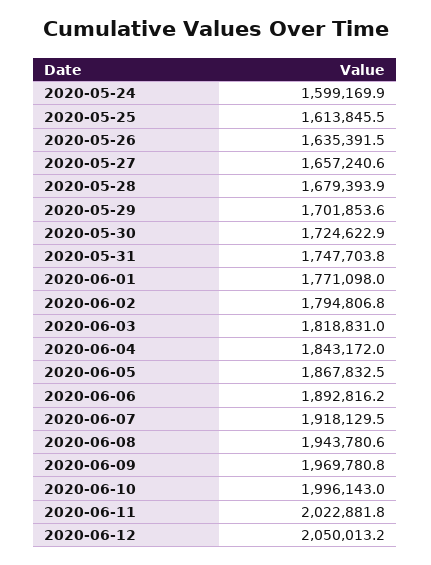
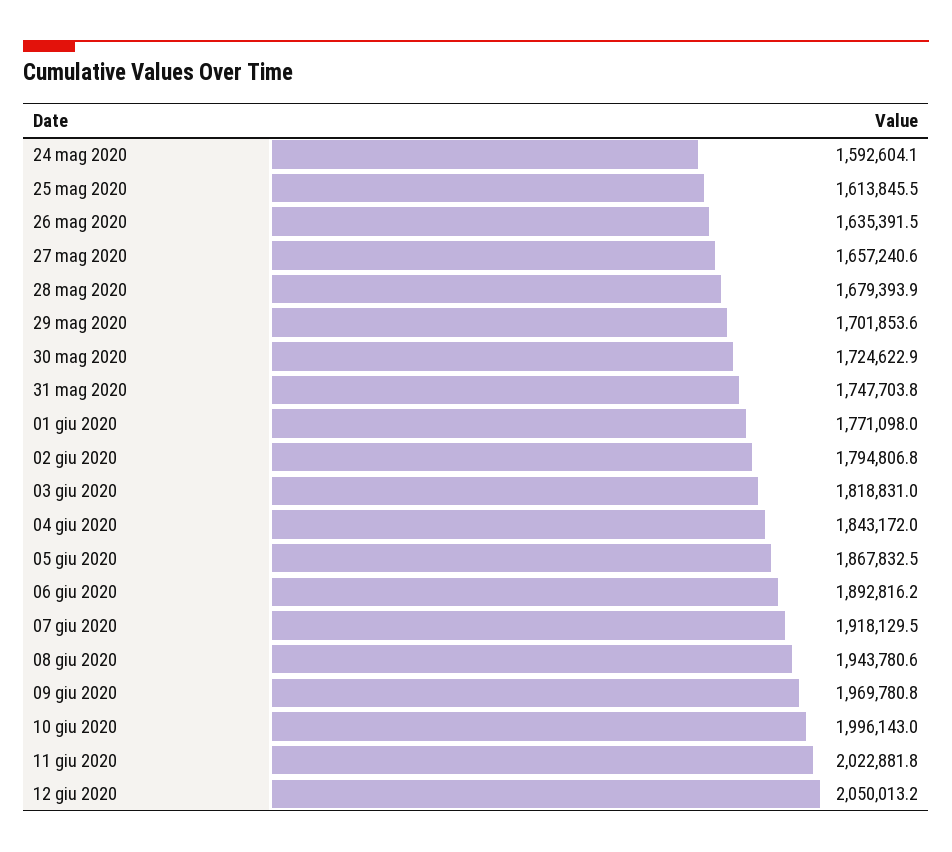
2020-05-24: 1599169.9 -> 1592604.1

